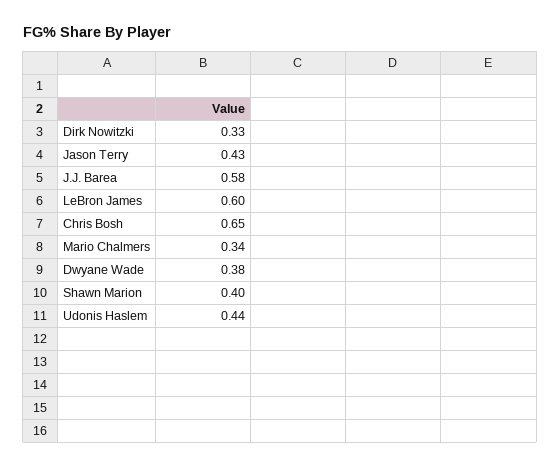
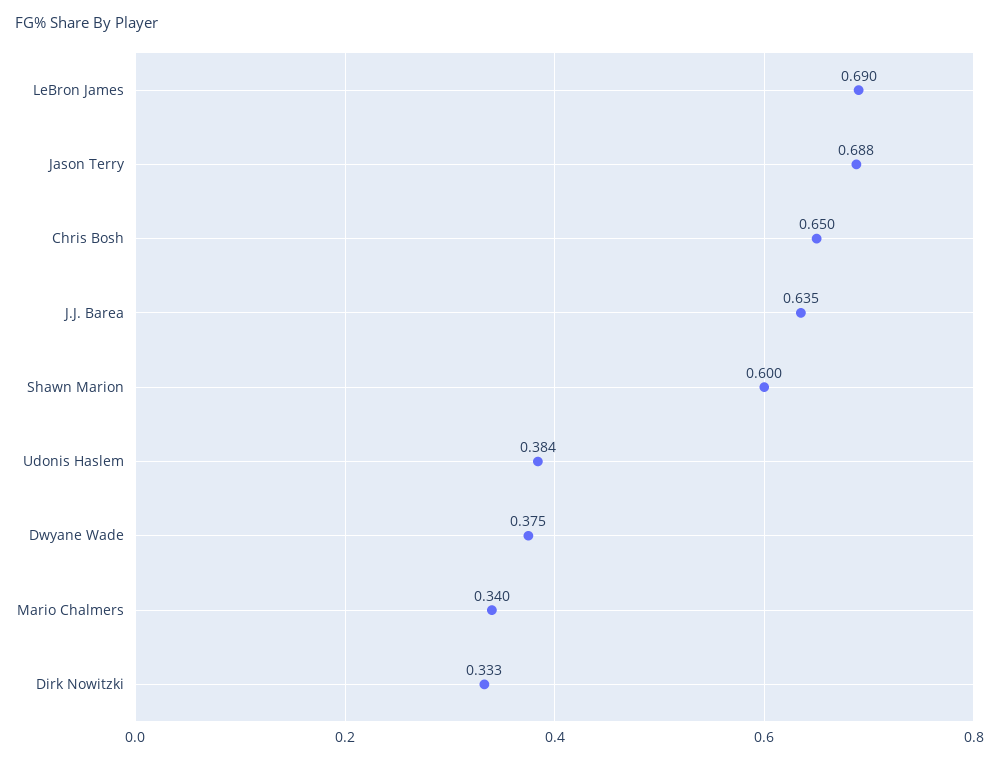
Jason Terry: 0.43 -> 0.688
J.J. Barea: 0.58 -> 0.635
LeBron James: 0.6 -> 0.69
Shawn Marion: 0.4 -> 0.6
Udonis Haslem: 0.44 -> 0.384

